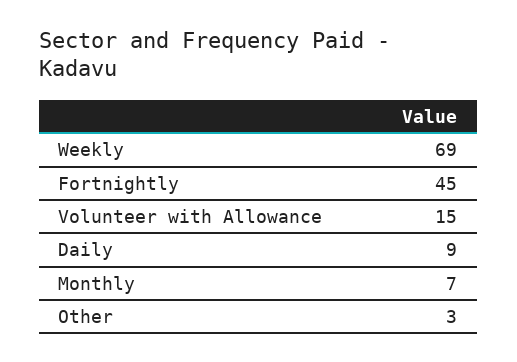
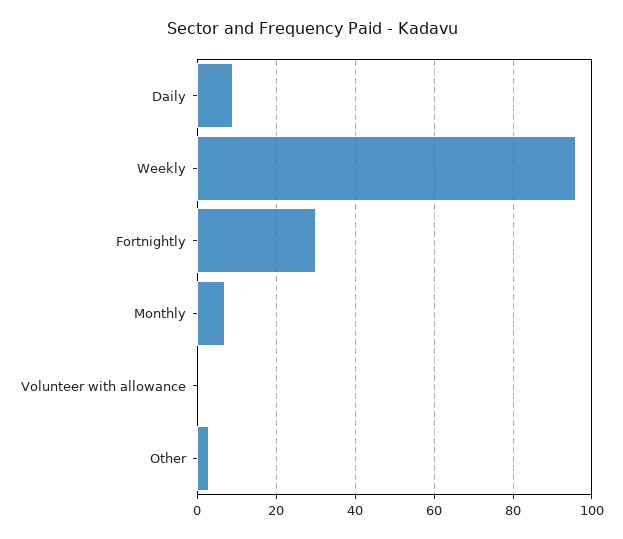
Weekly: 69 -> 95
Fortnightly: 45 -> 30
Volunteer with Allowance: 15 -> 0

